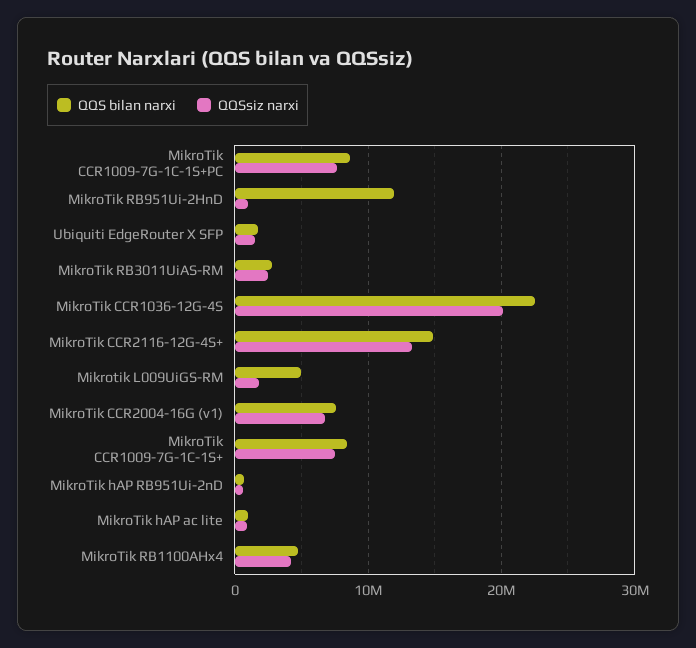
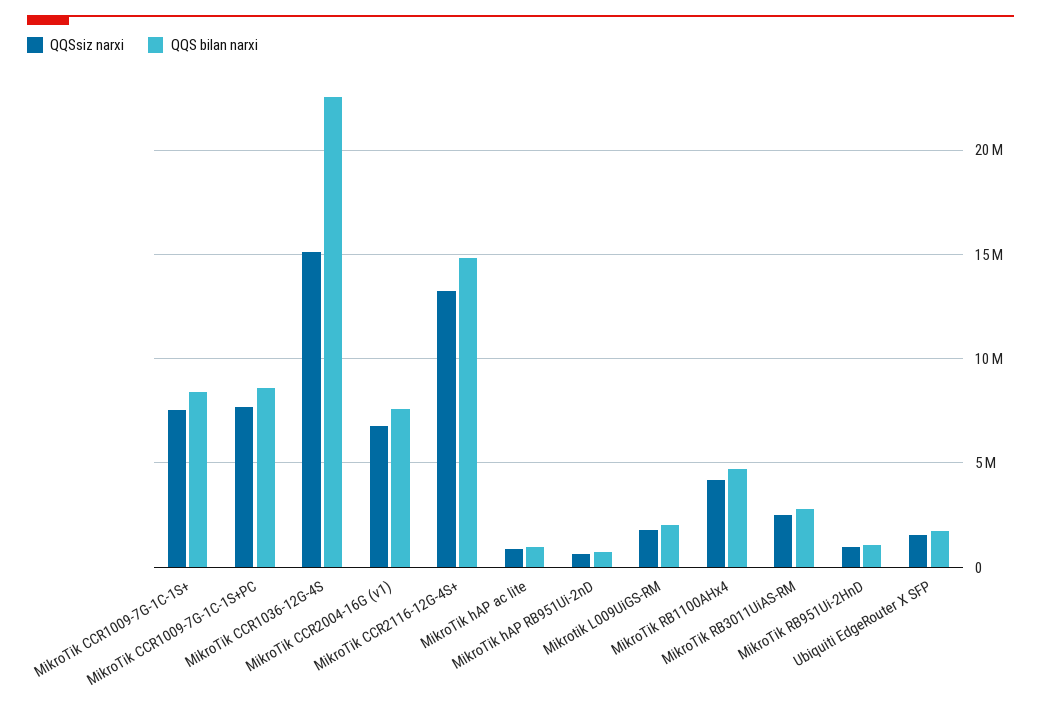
QQS bilan narxi, MikroTik RB951Ui-2HnD: 12000000 -> 1000000
QQSsiz narxi, MikroTik CCR1036-12G-4S: 20000000 -> 15000000
QQS bilan narxi, Mikrotik L009UiGS-RM: 5000000 -> 2000000

